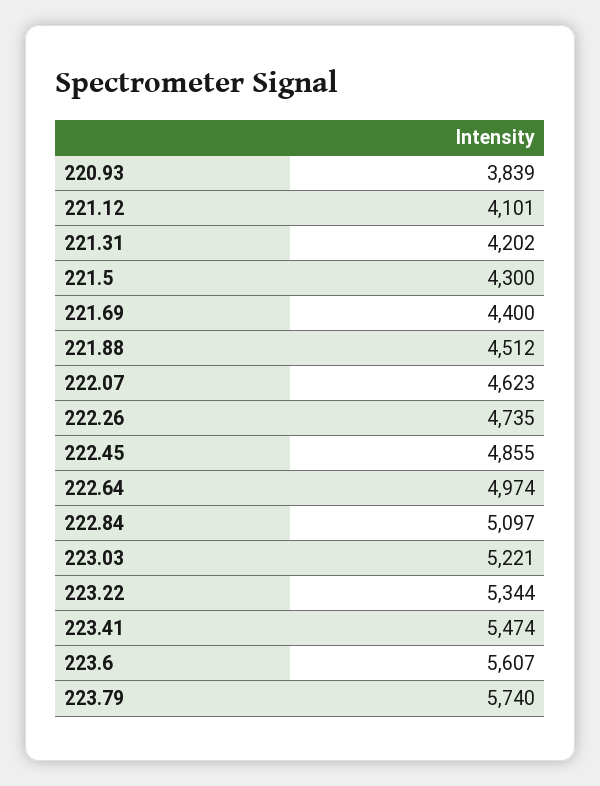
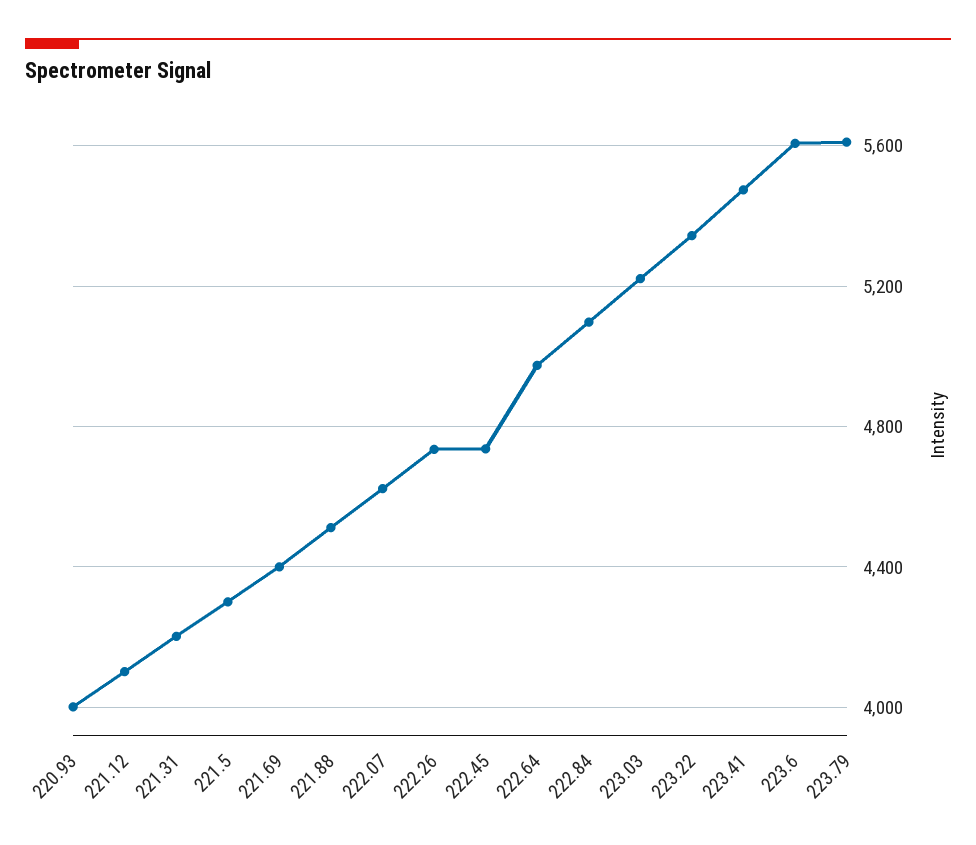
220.93: 3839 -> 4000
222.45: 4855 -> 4750
223.79: 5740 -> 5600

